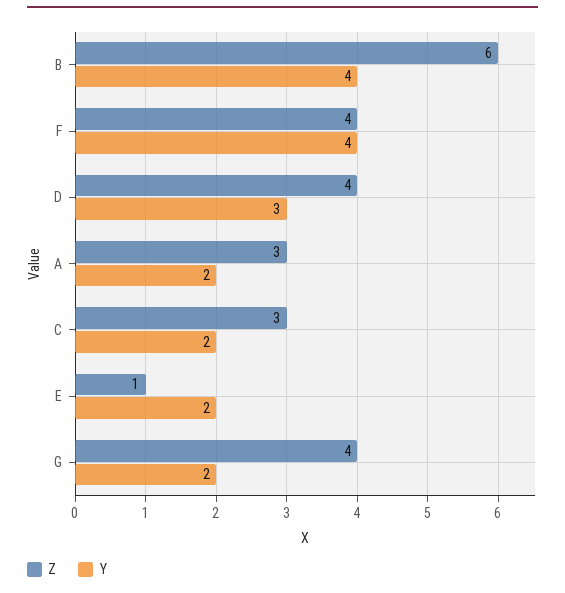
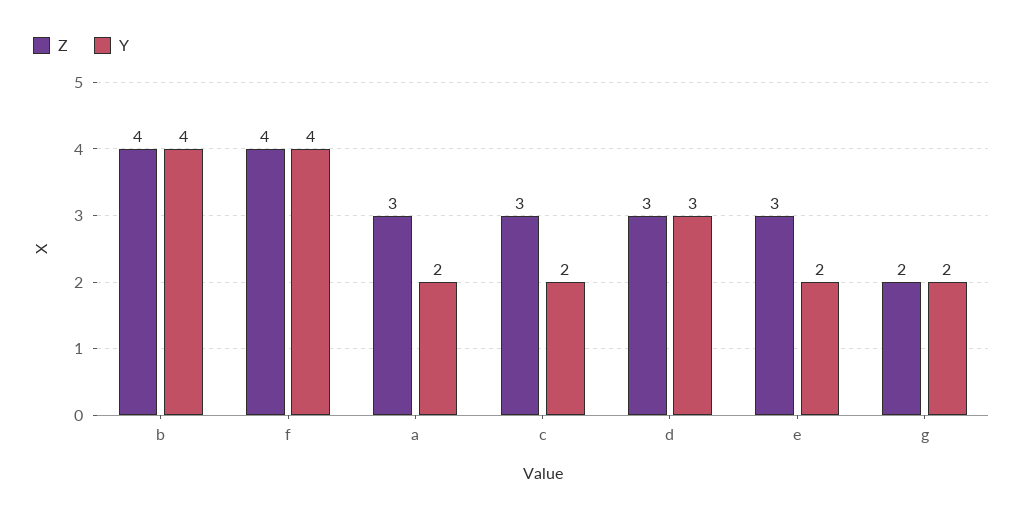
Z, B: 6 -> 4
Z, D: 4 -> 3
Z, E: 1 -> 3
Z, G: 4 -> 2

